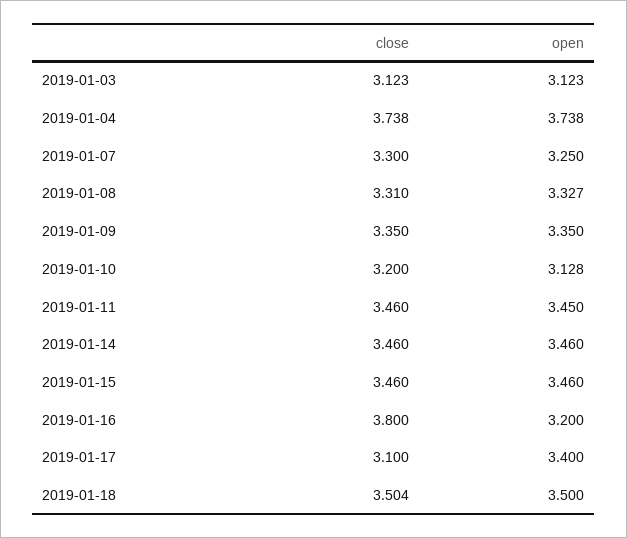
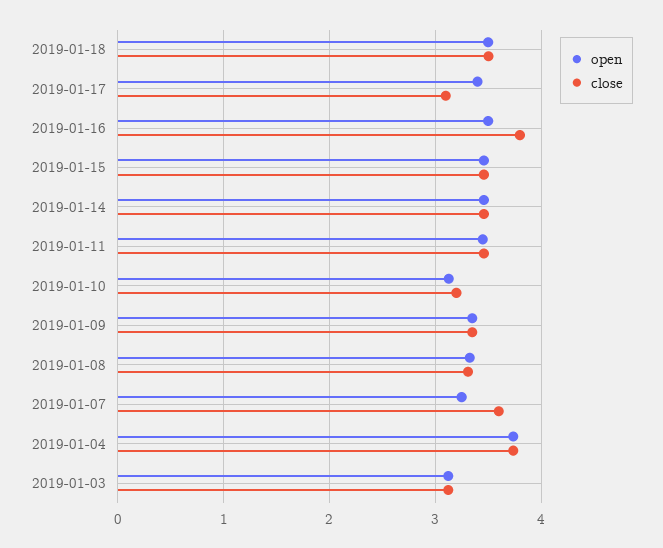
close, 2019-01-07: 3.3 -> 3.6
open, 2019-01-16: 3.2 -> 3.5

